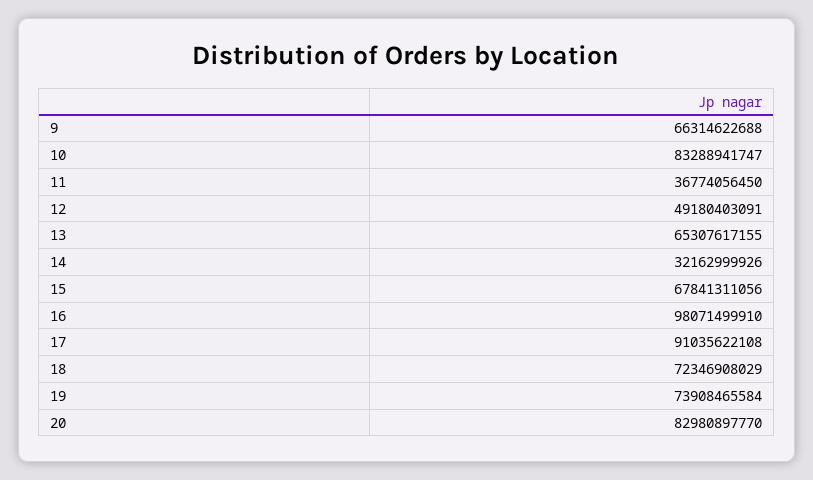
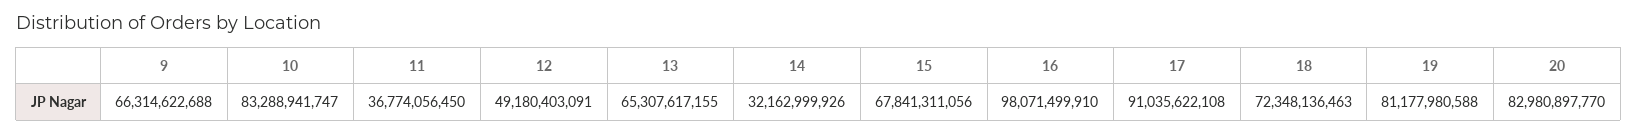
18: 72346908029 -> 72348136463
19: 73908465584 -> 81177980588

